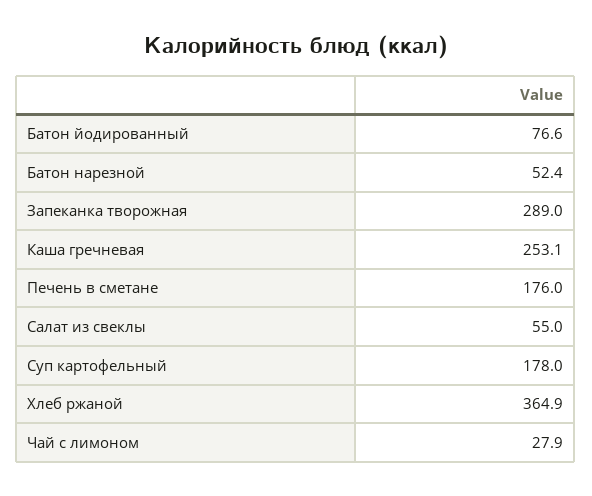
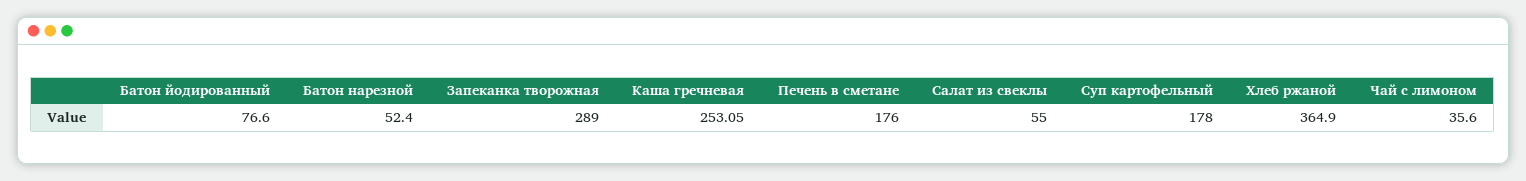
Чай с лимоном: 27.9 -> 35.6

